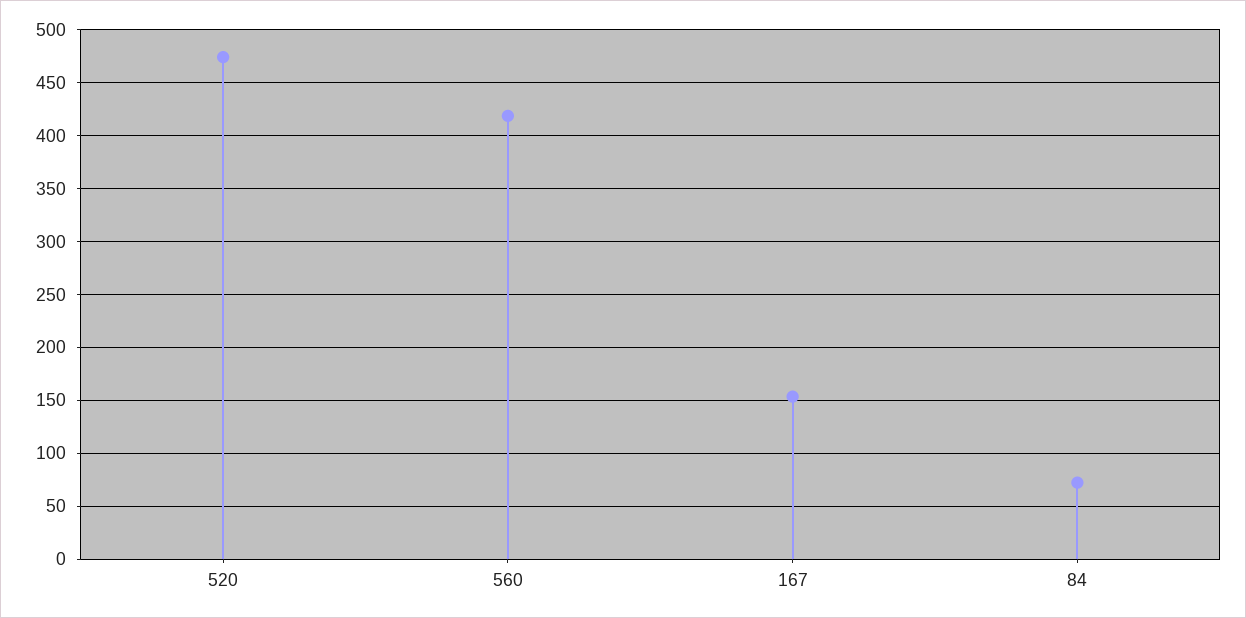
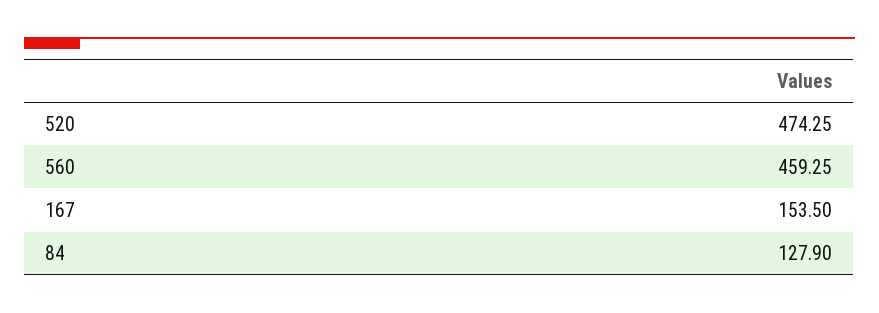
560: 420 -> 459.25
84: 70 -> 127.9

